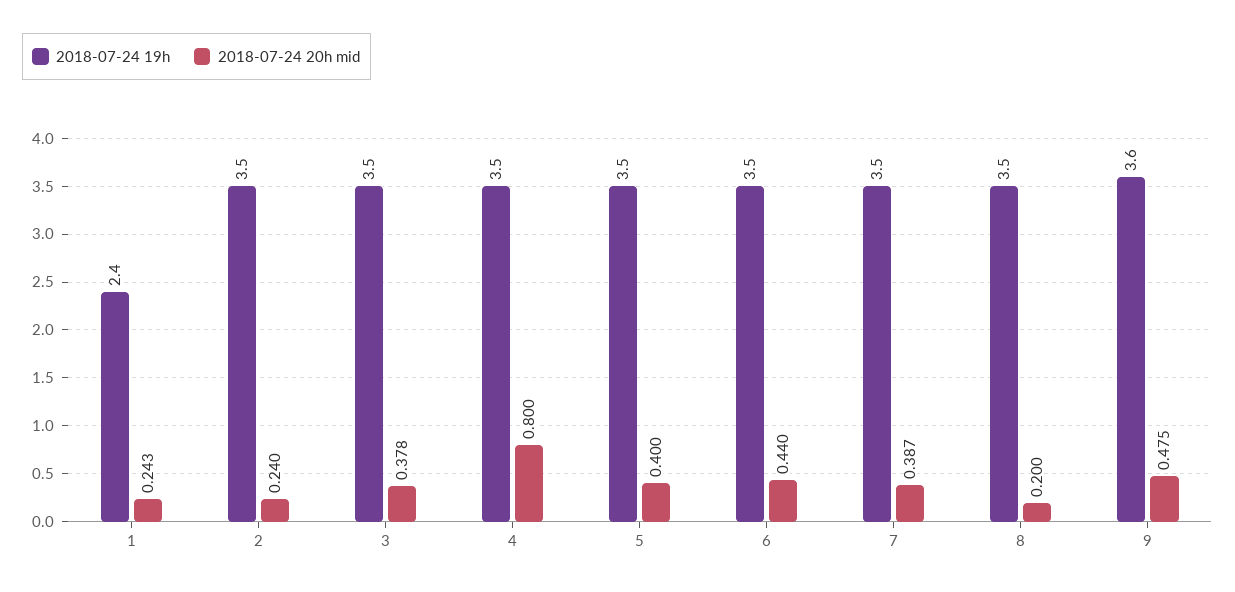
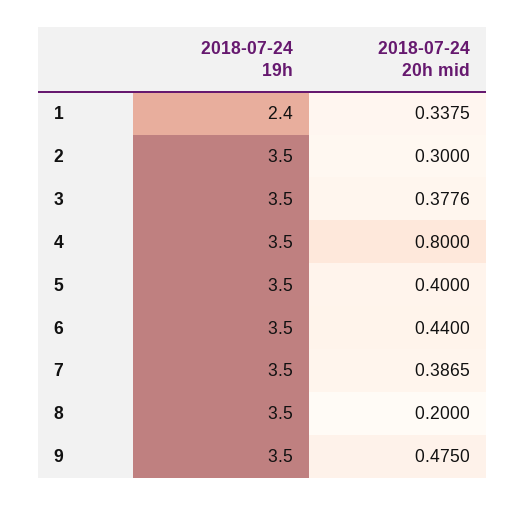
2018-07-24 20h mid, 1: 0.243 -> 0.3375
2018-07-24 20h mid, 2: 0.24 -> 0.3
2018-07-24 19h, 9: 3.6 -> 3.5

